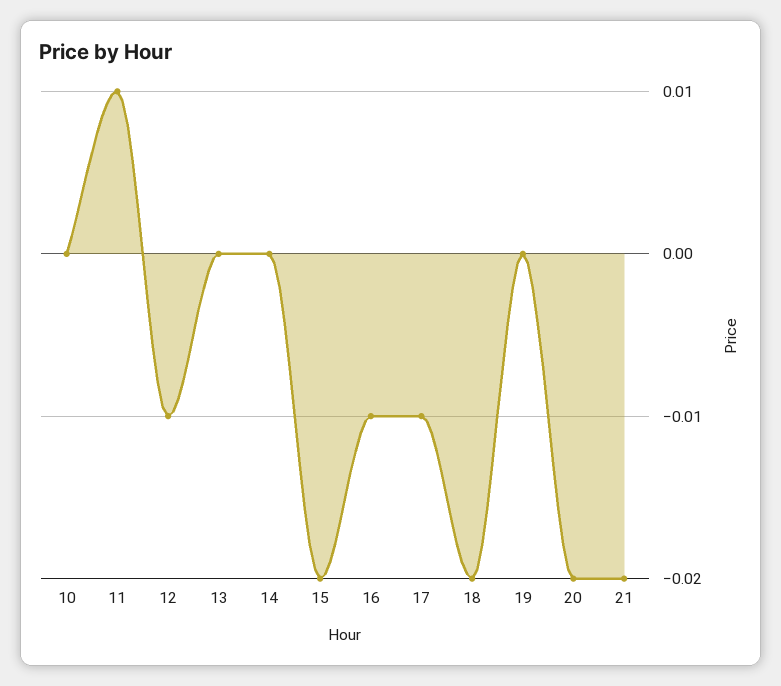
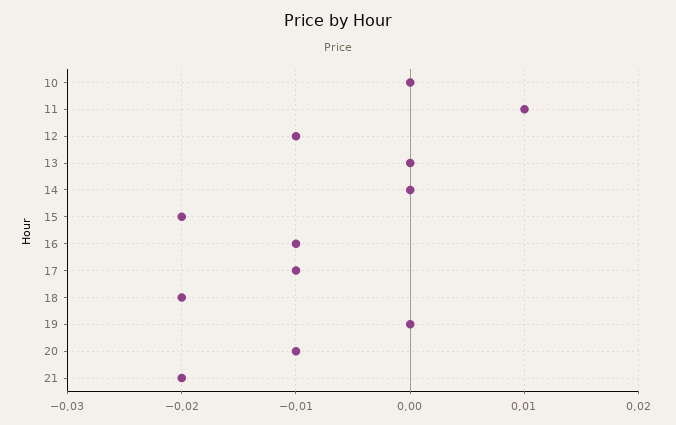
20: -0.02 -> -0.01

